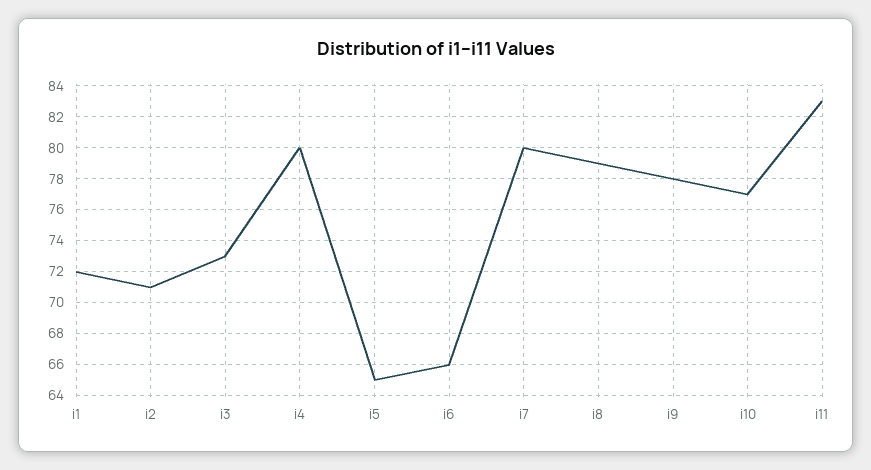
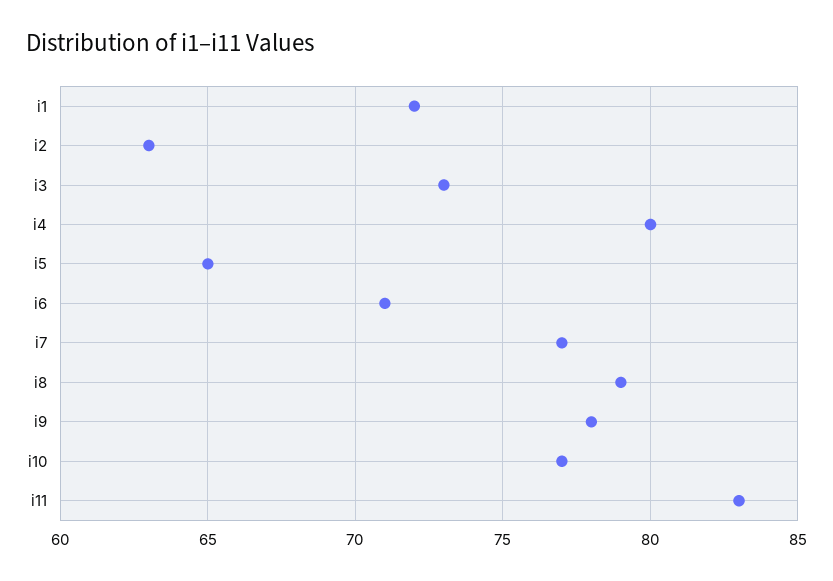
i2: 71 -> 63
i6: 66 -> 71
i7: 80 -> 77

